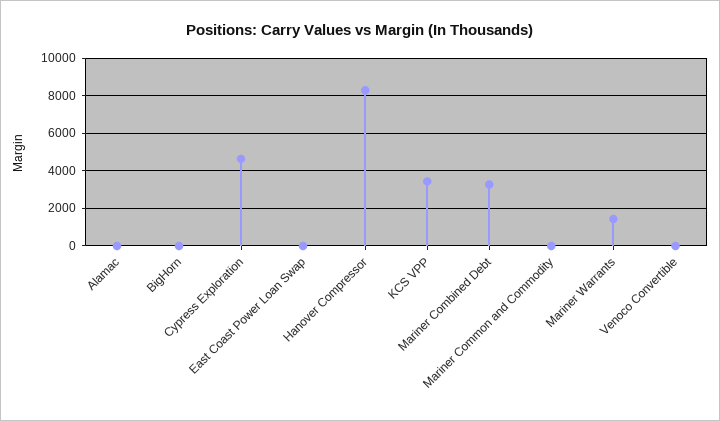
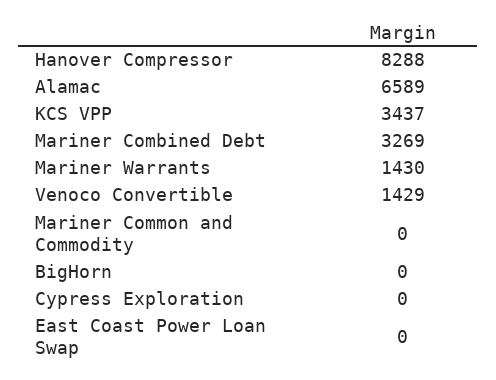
Alamac: 0 -> 6589
Cypress Exploration: 4500 -> 0
Venoco Convertible: 0 -> 1429

